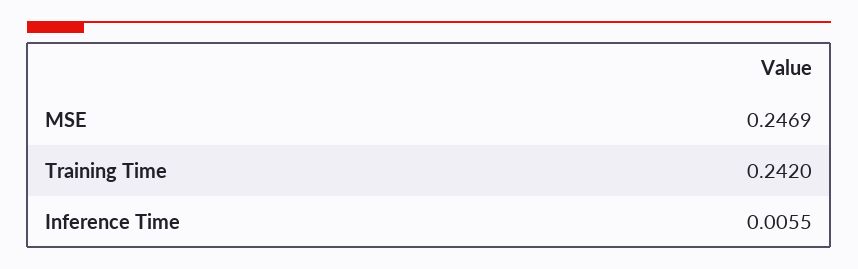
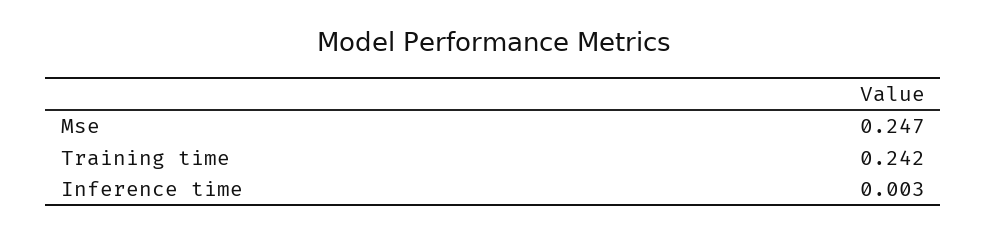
Inference Time: 0.0055 -> 0.003

